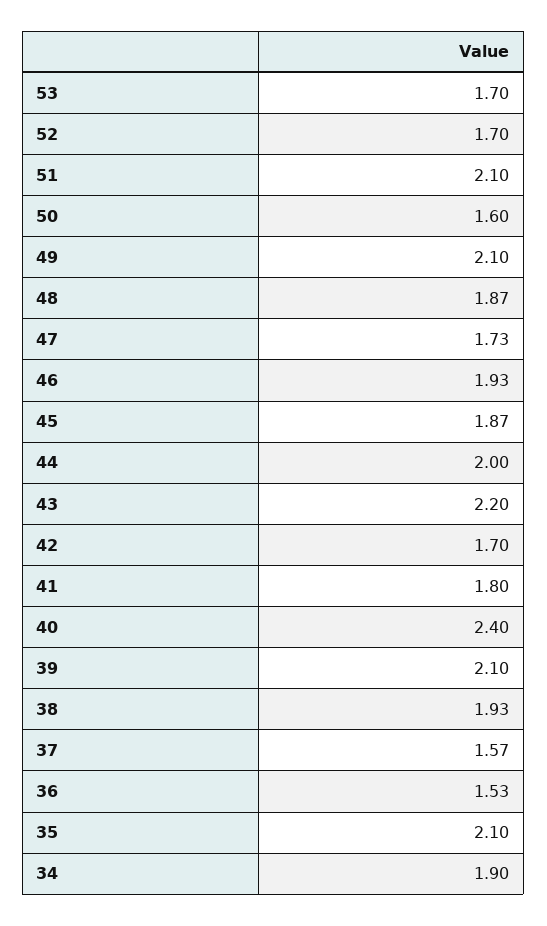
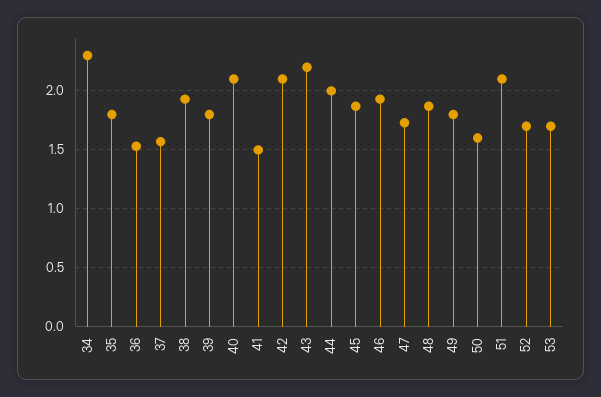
49: 2.1 -> 1.8
42: 1.7 -> 2.1
41: 1.8 -> 1.5
40: 2.4 -> 2.1
39: 2.1 -> 1.8
35: 2.1 -> 1.8
34: 1.9 -> 2.3

